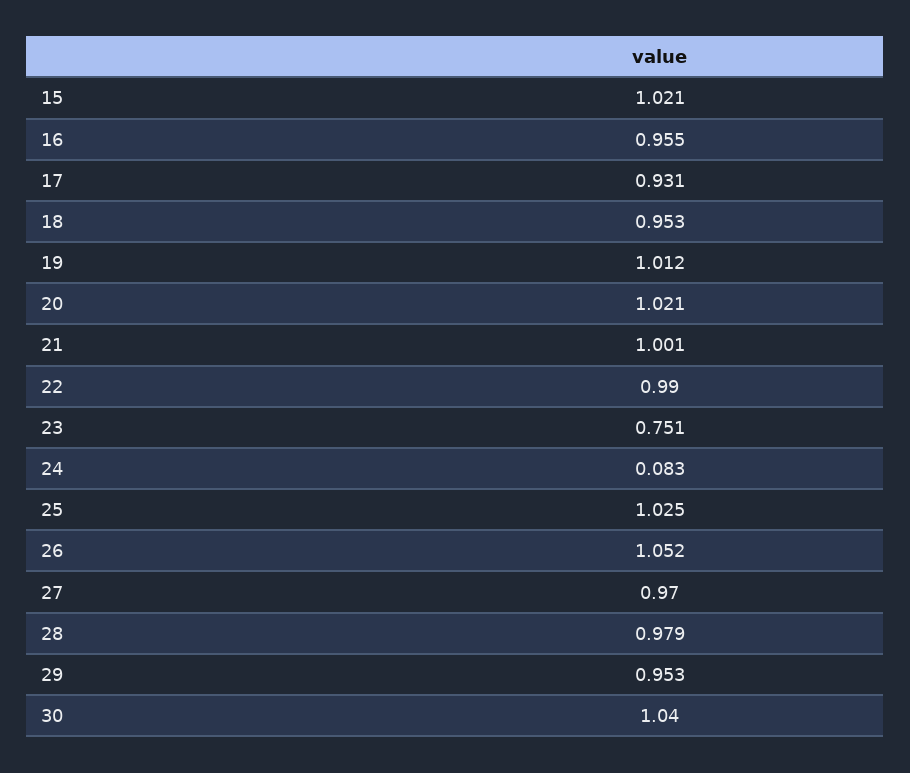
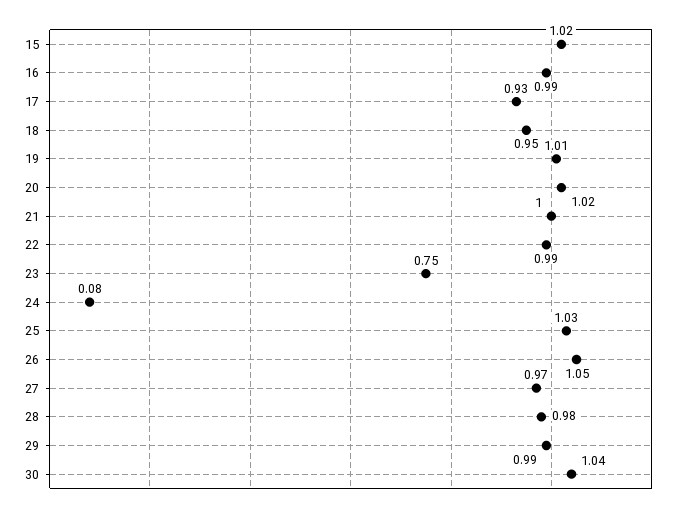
16: 0.955 -> 0.99
29: 0.953 -> 0.99

